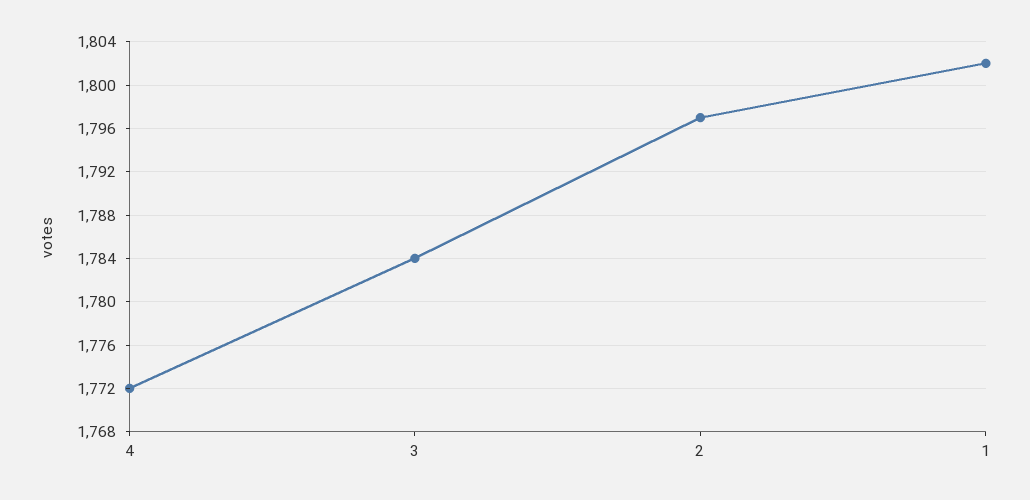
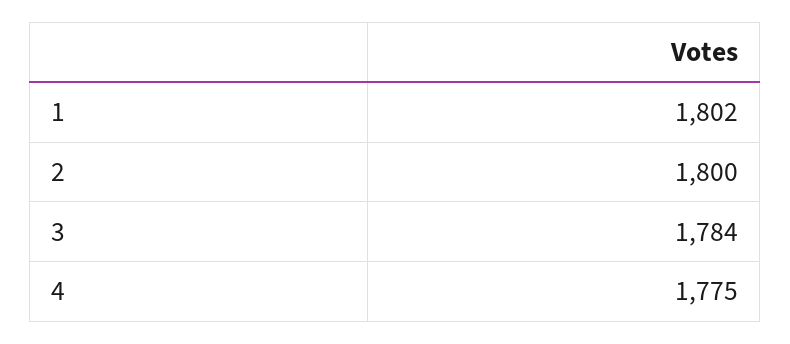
4: 1772 -> 1775
2: 1797 -> 1800

